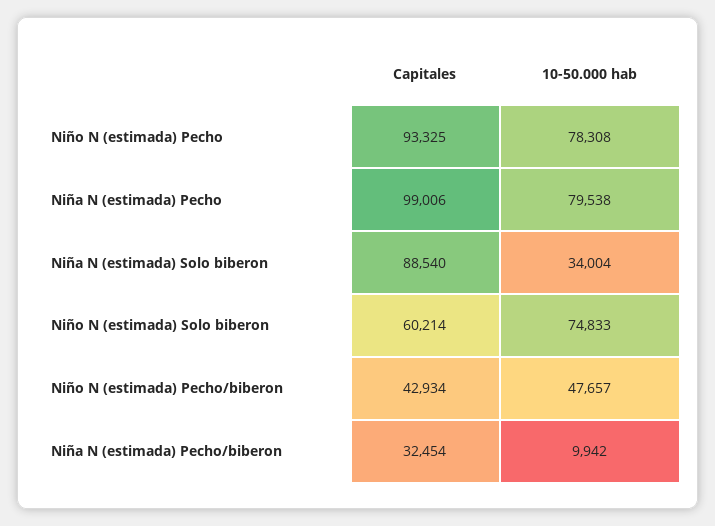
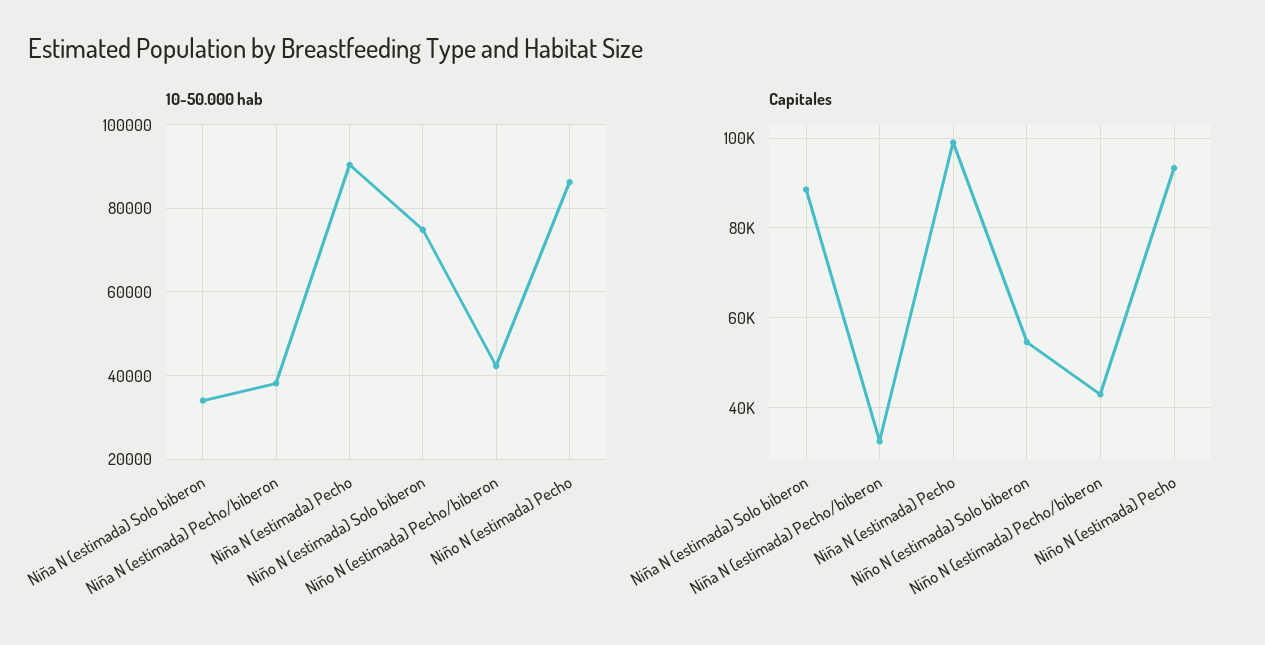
10-50.000 hab, Niño N (estimada) Pecho: 78308 -> 86000
10-50.000 hab, Niña N (estimada) Pecho: 79538 -> 90000
Capitales, Niño N (estimada) Solo biberon: 60214 -> 54000
10-50.000 hab, Niño N (estimada) Pecho/biberon: 47657 -> 42000
10-50.000 hab, Niña N (estimada) Pecho/biberon: 9942 -> 38000

